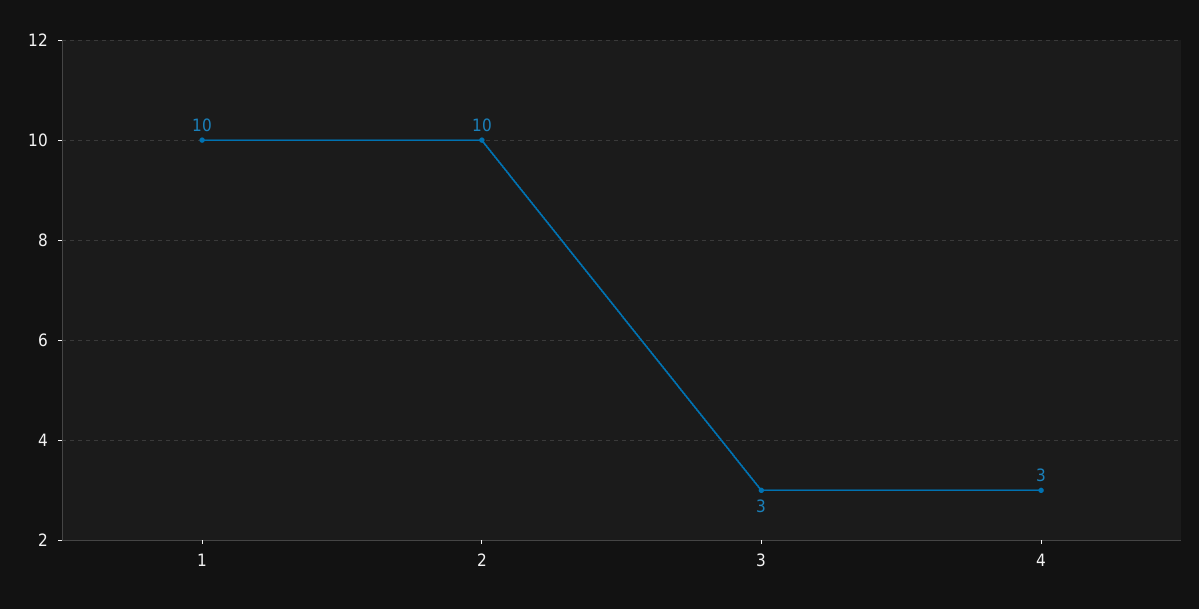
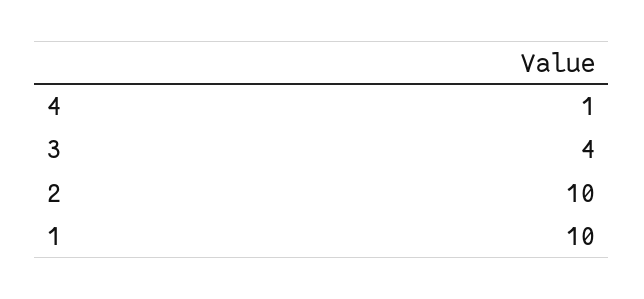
3: 3 -> 4
4: 3 -> 1

